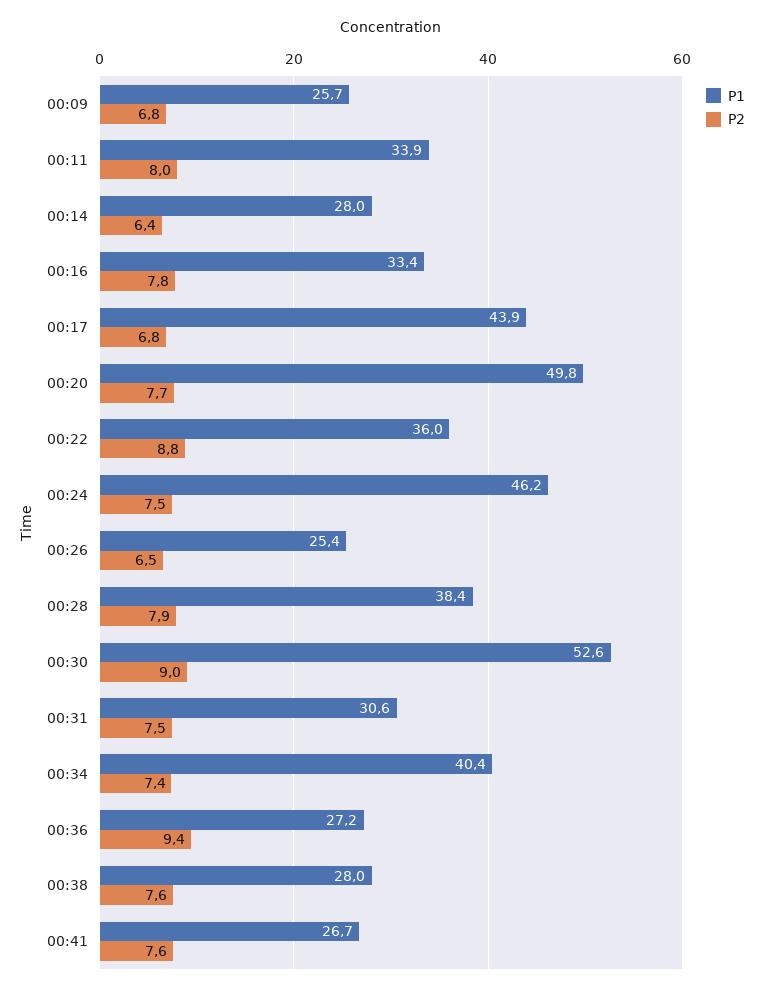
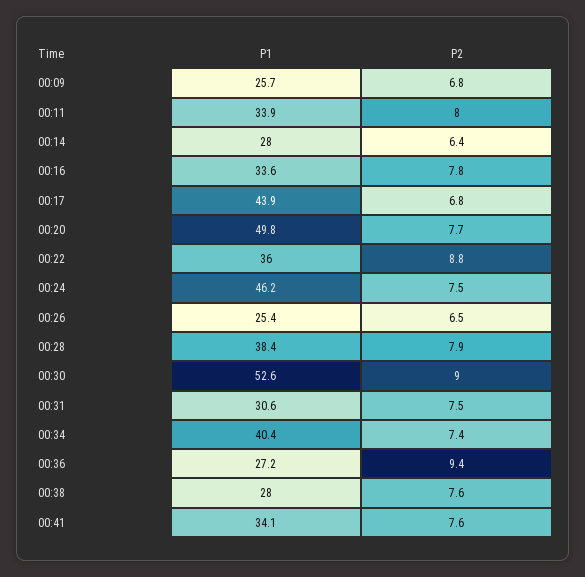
P1, 00:16: 33.4 -> 33.6
P1, 00:41: 26.7 -> 34.1

